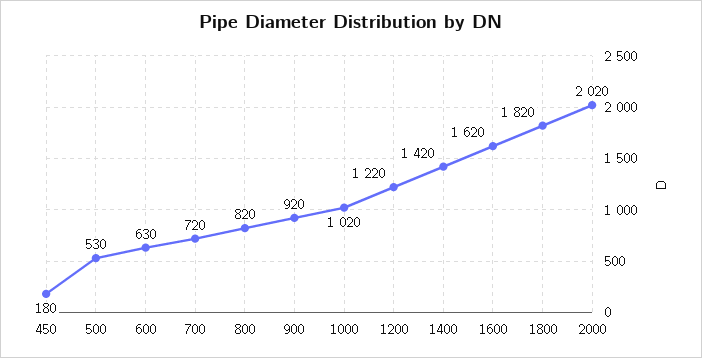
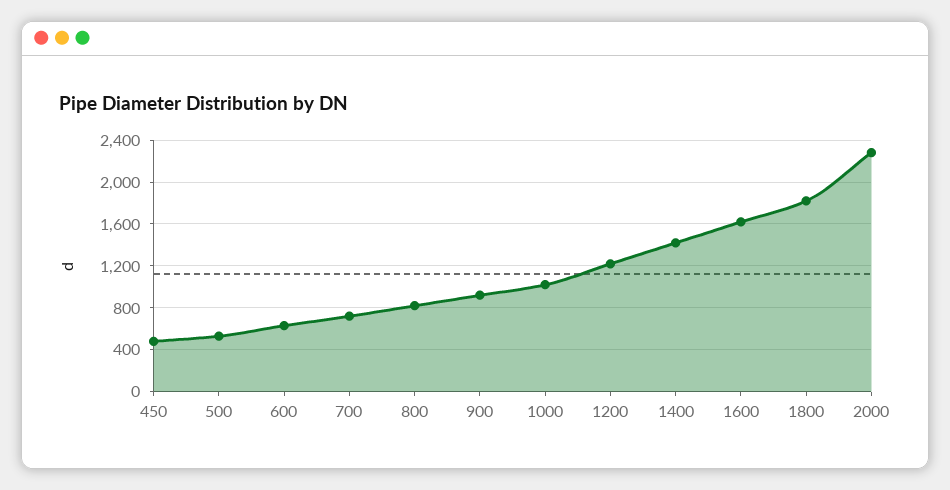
450: 180 -> 500
2000: 2020 -> 2300

